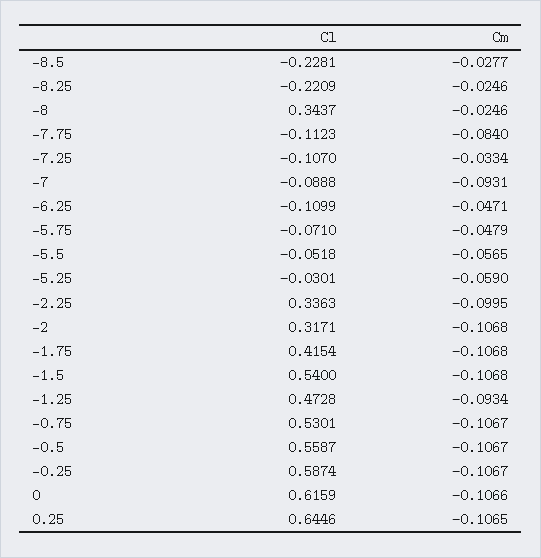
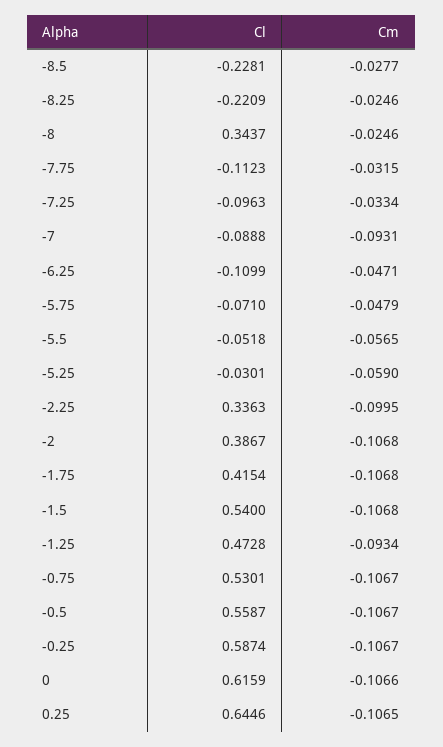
Cm, -7.75: -0.084 -> -0.0315
Cl, -7.25: -0.107 -> -0.0963
Cl, -2: 0.3171 -> 0.3867

